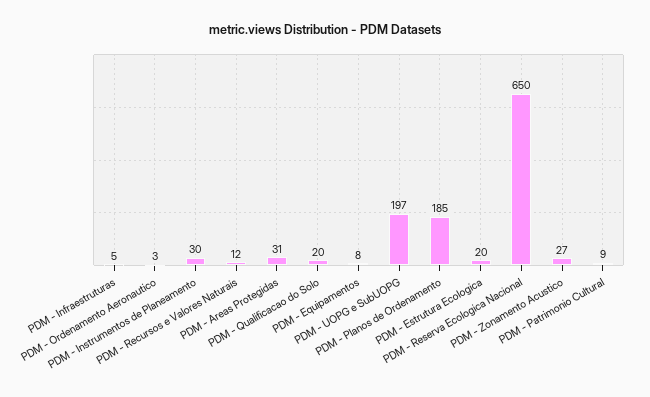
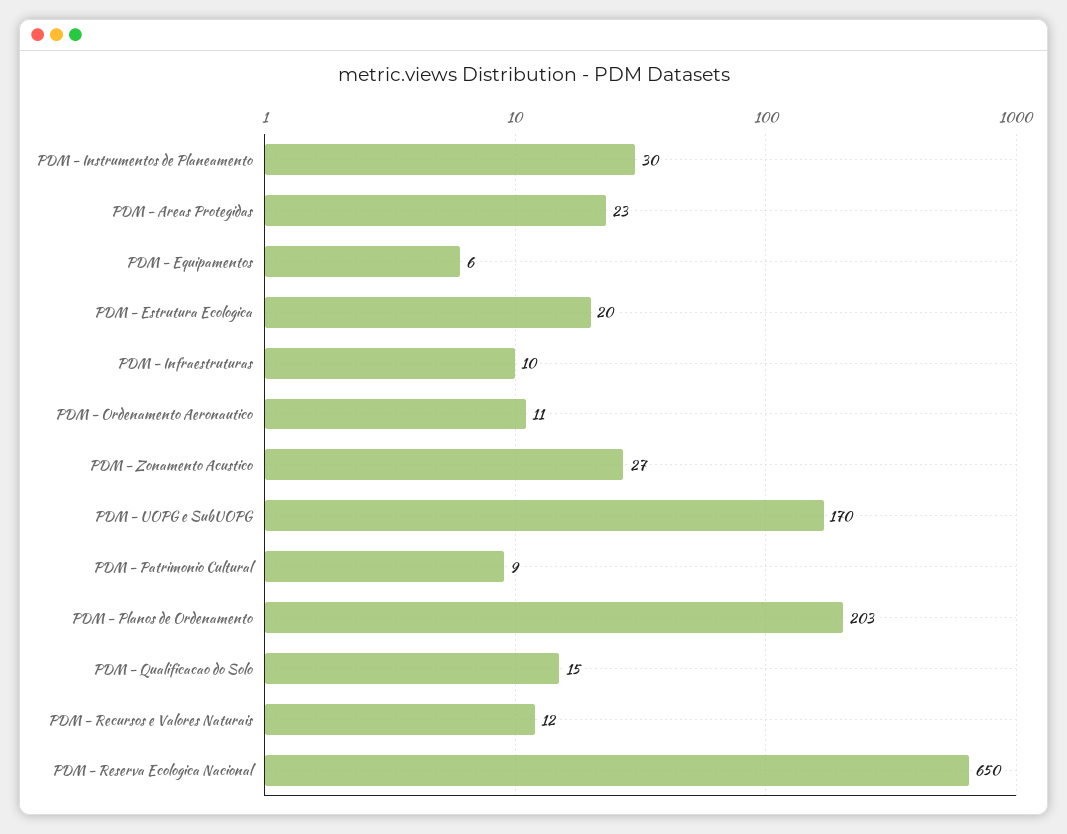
PDM - Infraestruturas: 5 -> 10
PDM - Ordenamento Aeronautico: 3 -> 11
PDM - Areas Protegidas: 31 -> 23
PDM - Qualificacao do Solo: 20 -> 15
PDM - Equipamentos: 8 -> 6
PDM - UOPG e SubUOPG: 197 -> 170
PDM - Planos de Ordenamento: 185 -> 203

